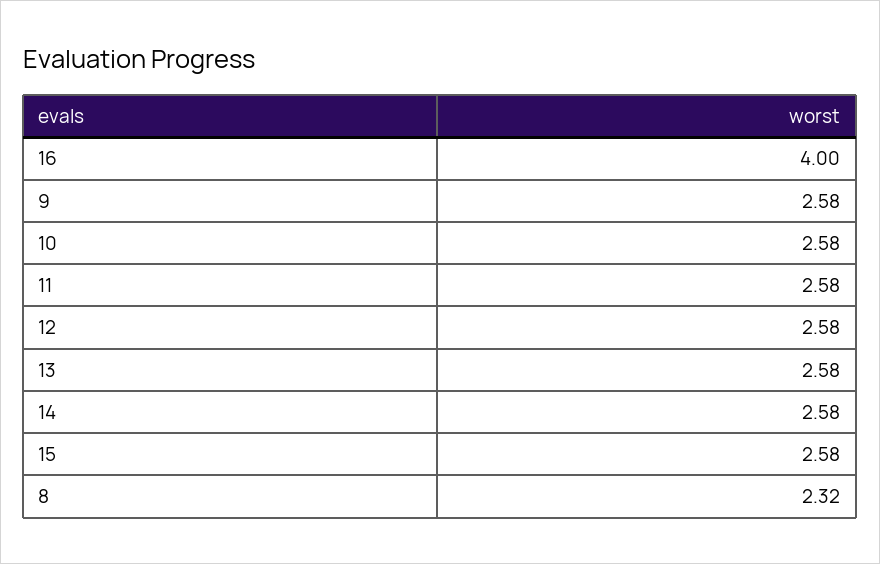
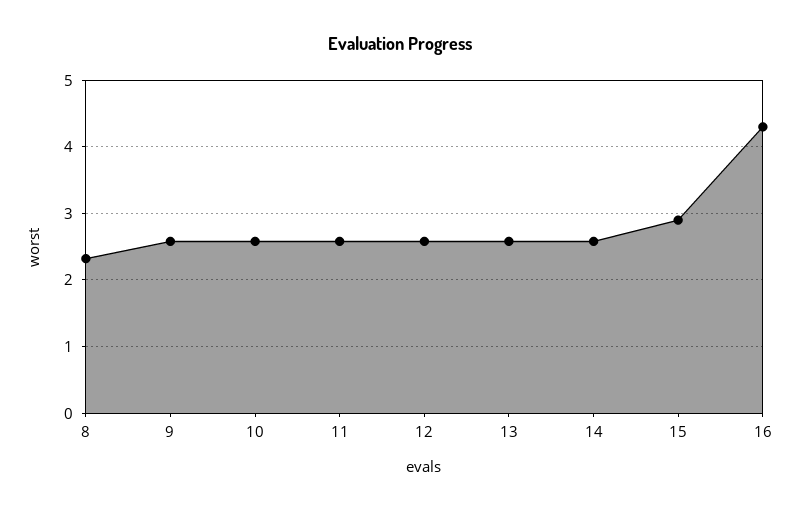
16: 4 -> 4.3
15: 2.58 -> 2.9

